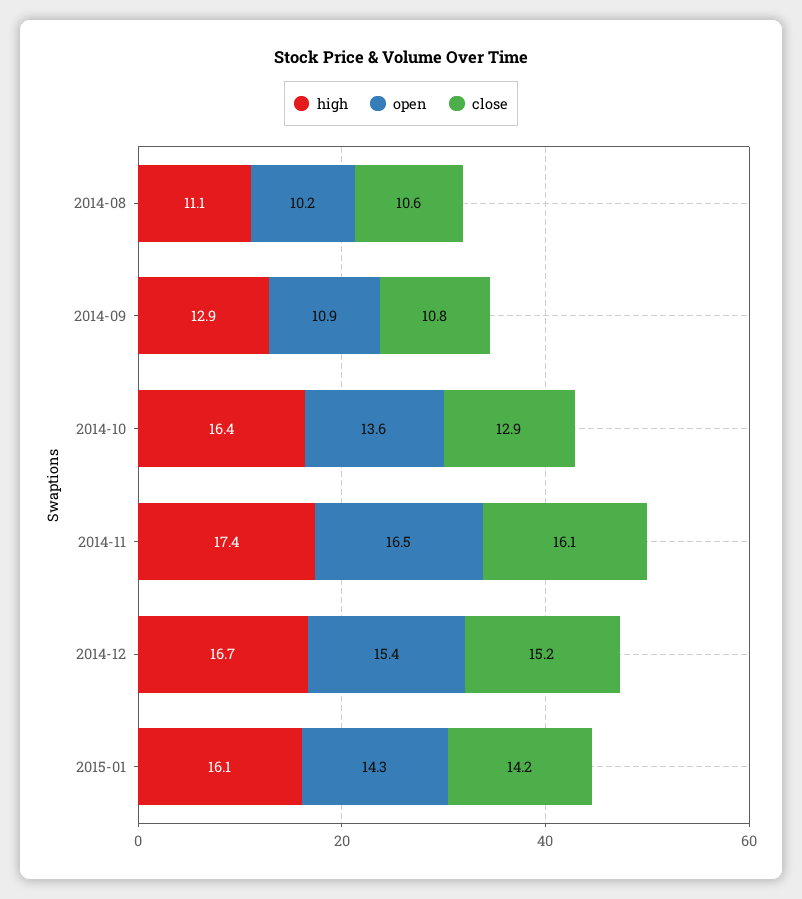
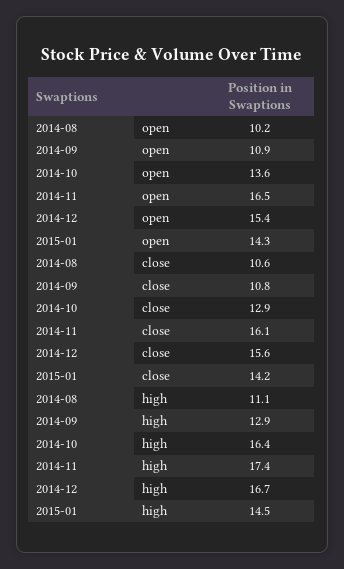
close, 2014-12: 15.2 -> 15.6
high, 2015-01: 16.1 -> 14.5

